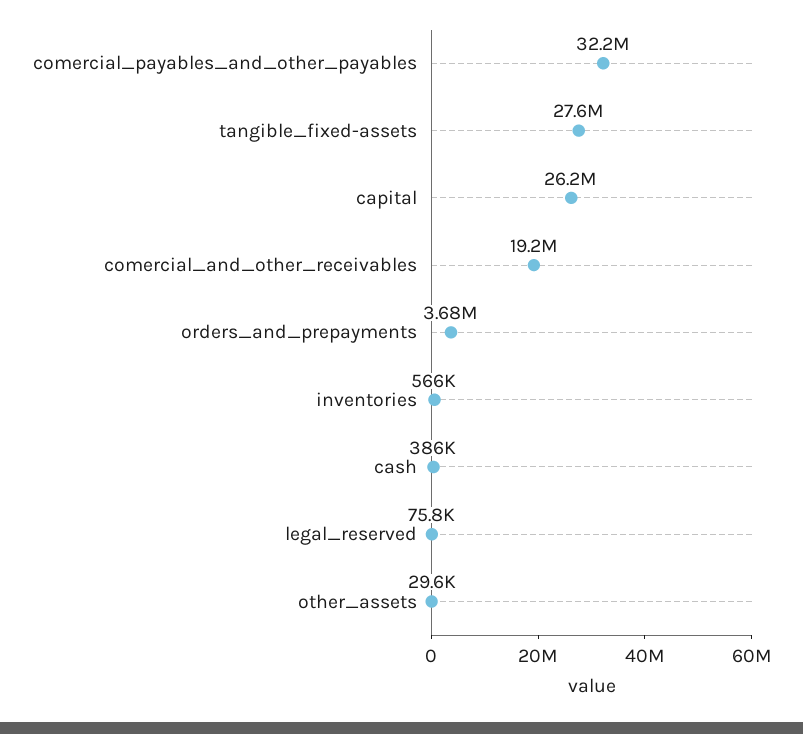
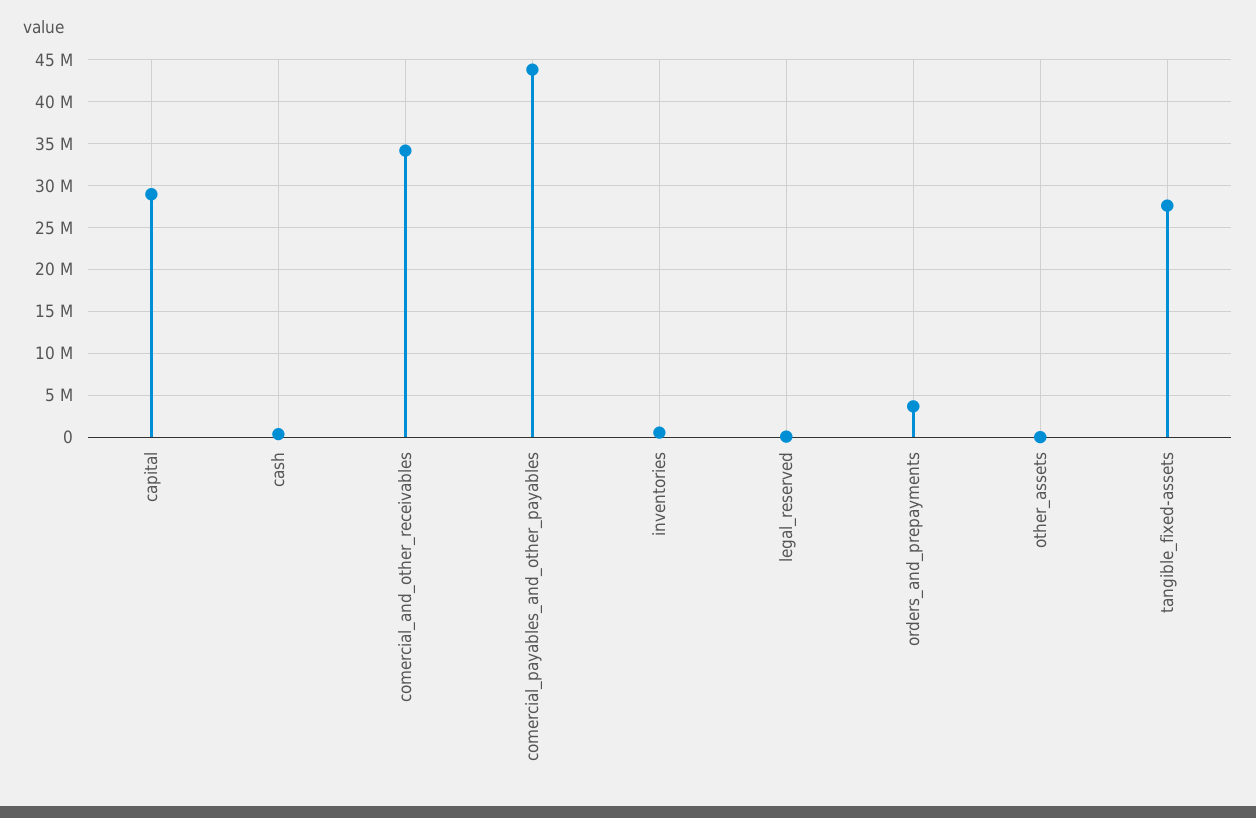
comercial_payables_and_other_payables: 32200000 -> 44000000
capital: 26200000 -> 29000000
comercial_and_other_receivables: 19200000 -> 34000000

